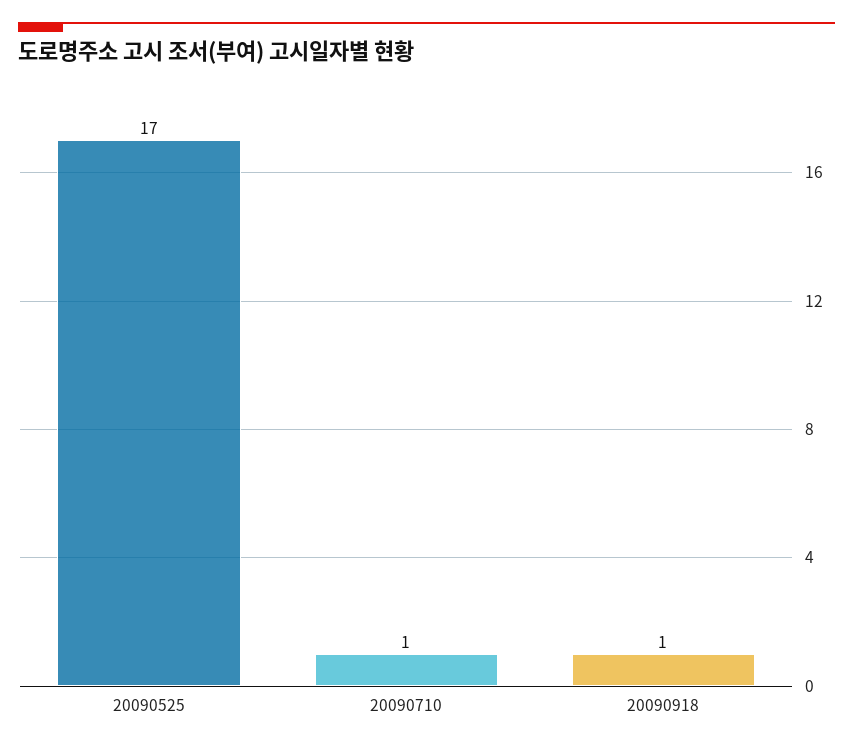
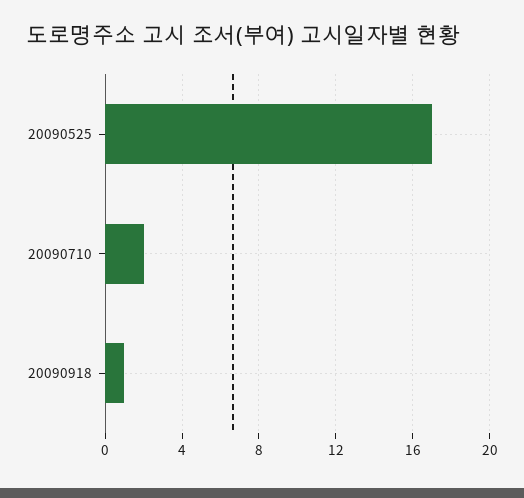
20090710: 1 -> 2

